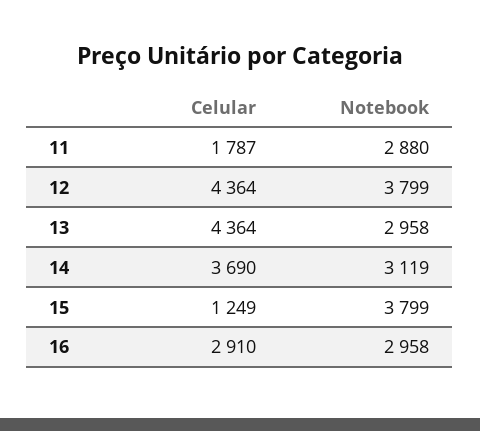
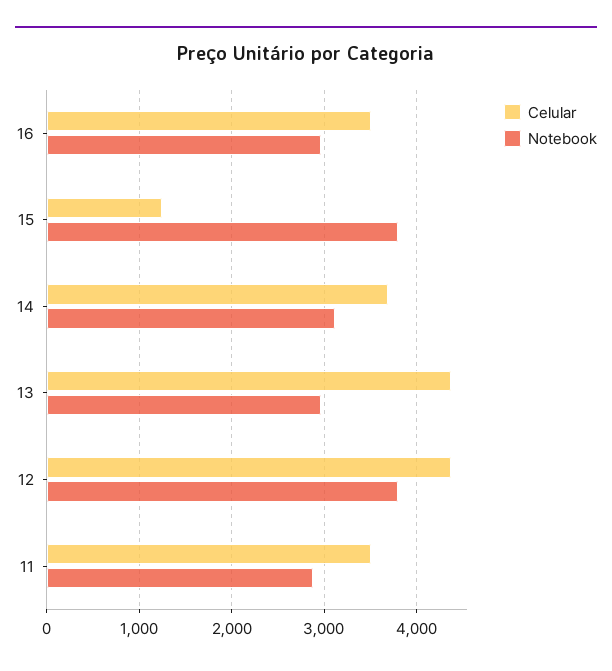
Celular, 11: 1787 -> 3500
Celular, 16: 2910 -> 3500

